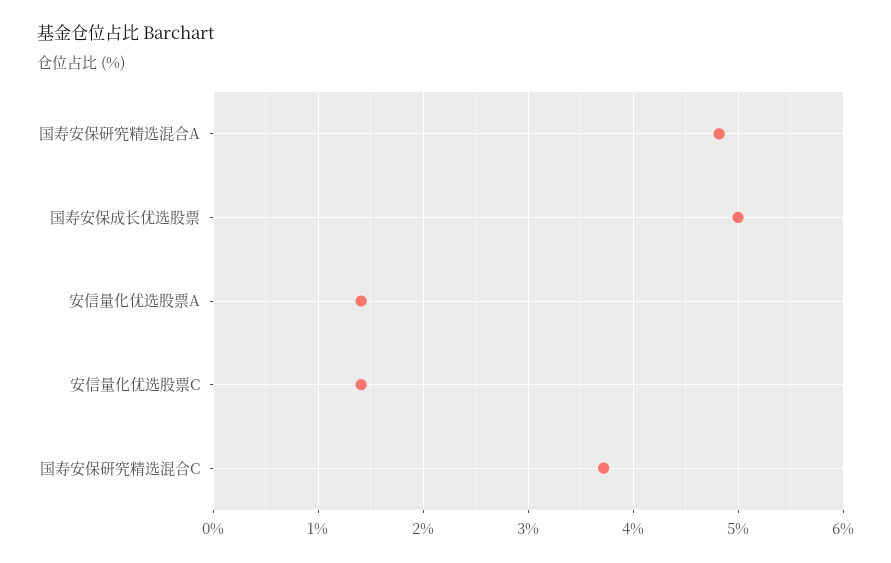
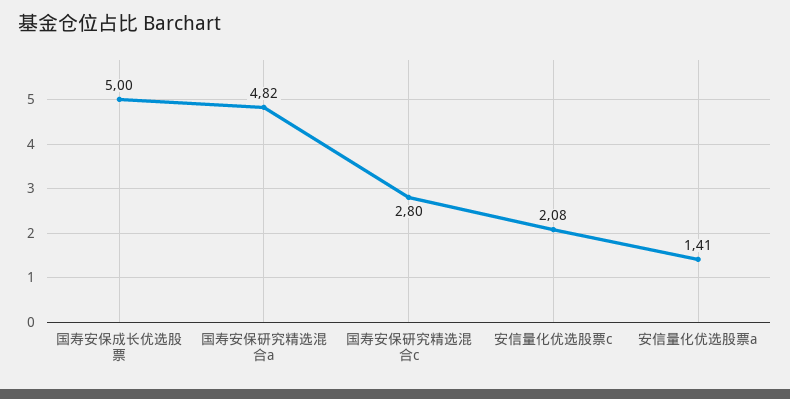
安信量化优选股票C: 1.4 -> 2.08
国寿安保研究精选混合C: 3.7 -> 2.8

